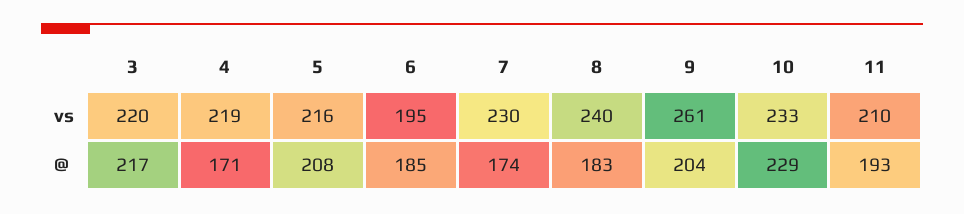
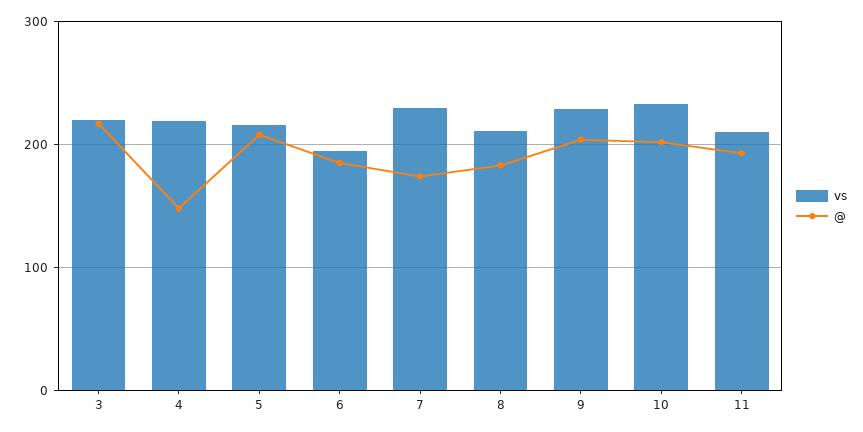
vs, 8: 240 -> 210
vs, 9: 261 -> 230
@, 4: 171 -> 150
@, 10: 229 -> 200

